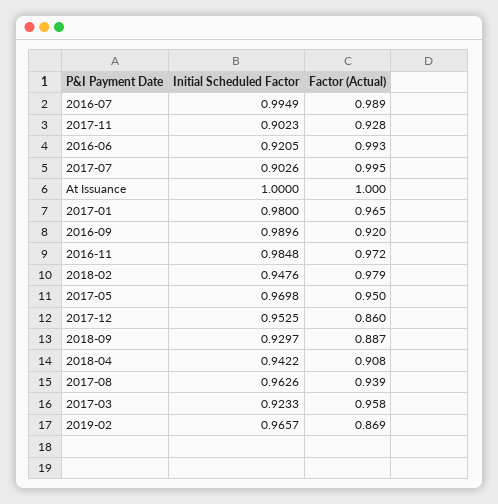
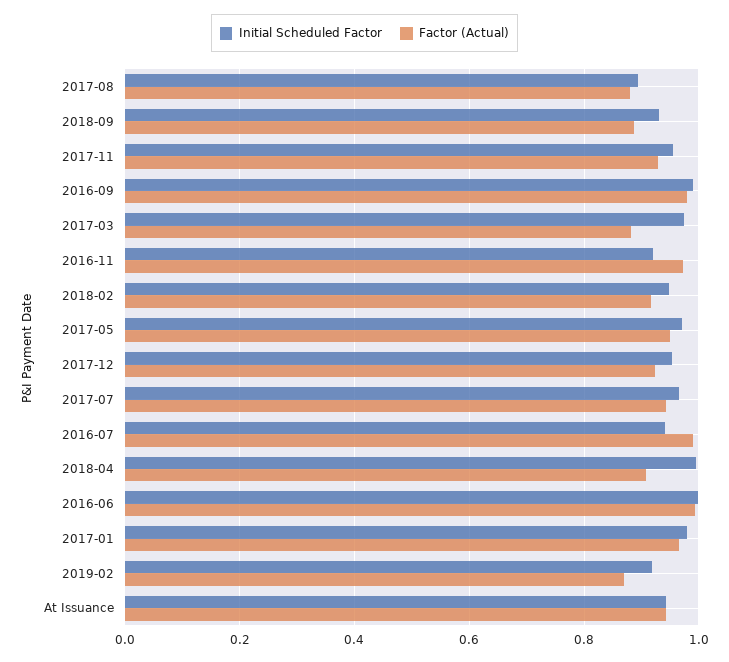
Initial Scheduled Factor, 2016-07: 0.9949 -> 0.94
Initial Scheduled Factor, 2017-11: 0.9023 -> 0.96
Initial Scheduled Factor, 2016-06: 0.9205 -> 1
Initial Scheduled Factor, 2017-07: 0.9026 -> 0.96
Factor (Actual), 2017-07: 0.995 -> 0.94
Initial Scheduled Factor, At Issuance: 1 -> 0.94
Factor (Actual), At Issuance: 1 -> 0.94
Factor (Actual), 2016-09: 0.92 -> 0.98
Initial Scheduled Factor, 2016-11: 0.9848 -> 0.92
Factor (Actual), 2018-02: 0.979 -> 0.92
Factor (Actual), 2017-12: 0.86 -> 0.92
Initial Scheduled Factor, 2018-04: 0.9422 -> 1
Initial Scheduled Factor, 2017-08: 0.9626 -> 0.9
Factor (Actual), 2017-08: 0.939 -> 0.88
Initial Scheduled Factor, 2017-03: 0.9233 -> 0.98
Factor (Actual), 2017-03: 0.958 -> 0.88
Initial Scheduled Factor, 2019-02: 0.9657 -> 0.92

